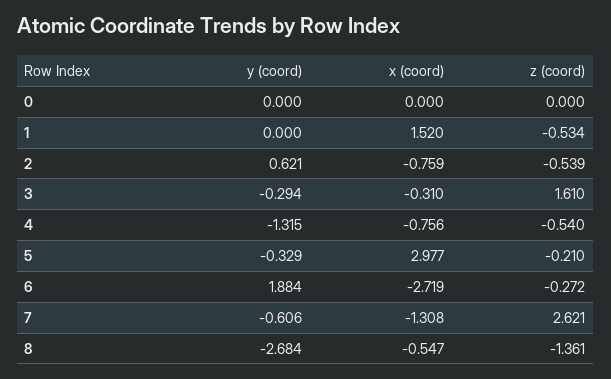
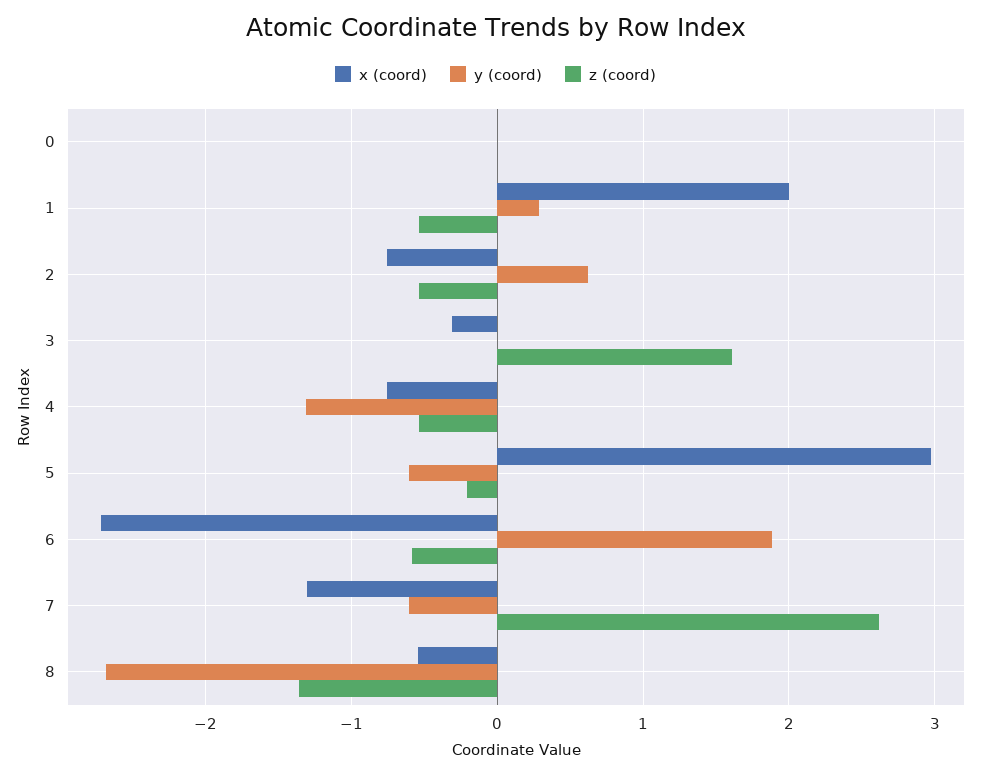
y (coord), 1: 0 -> 0.3
x (coord), 1: 1.52 -> 2
y (coord), 3: -0.294 -> 0
y (coord), 5: -0.329 -> -0.6
z (coord), 6: -0.272 -> -0.6

